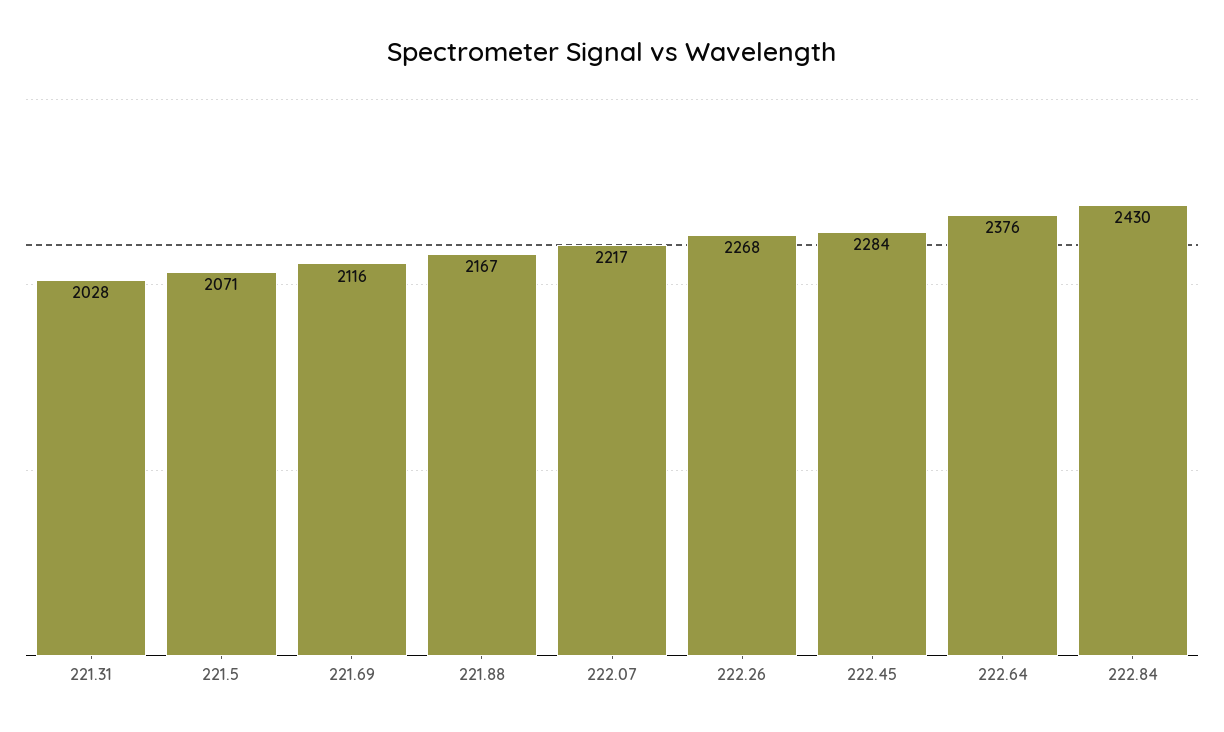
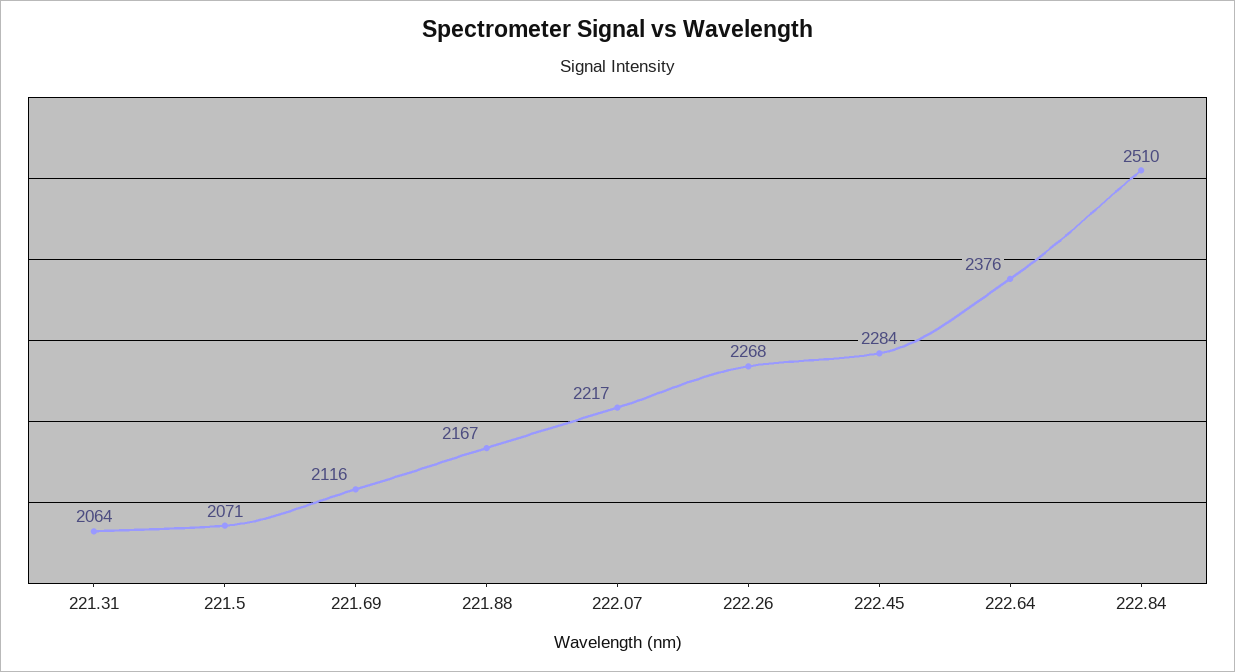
221.31: 2028 -> 2064
222.84: 2430 -> 2510

